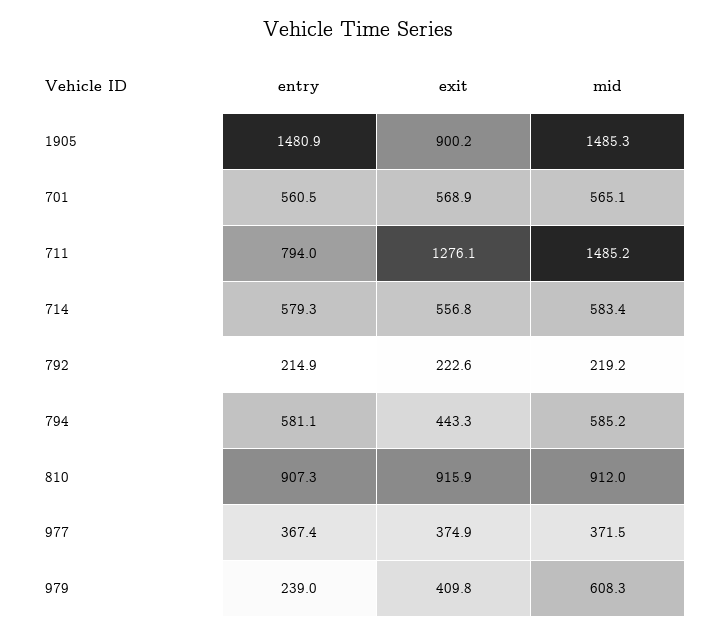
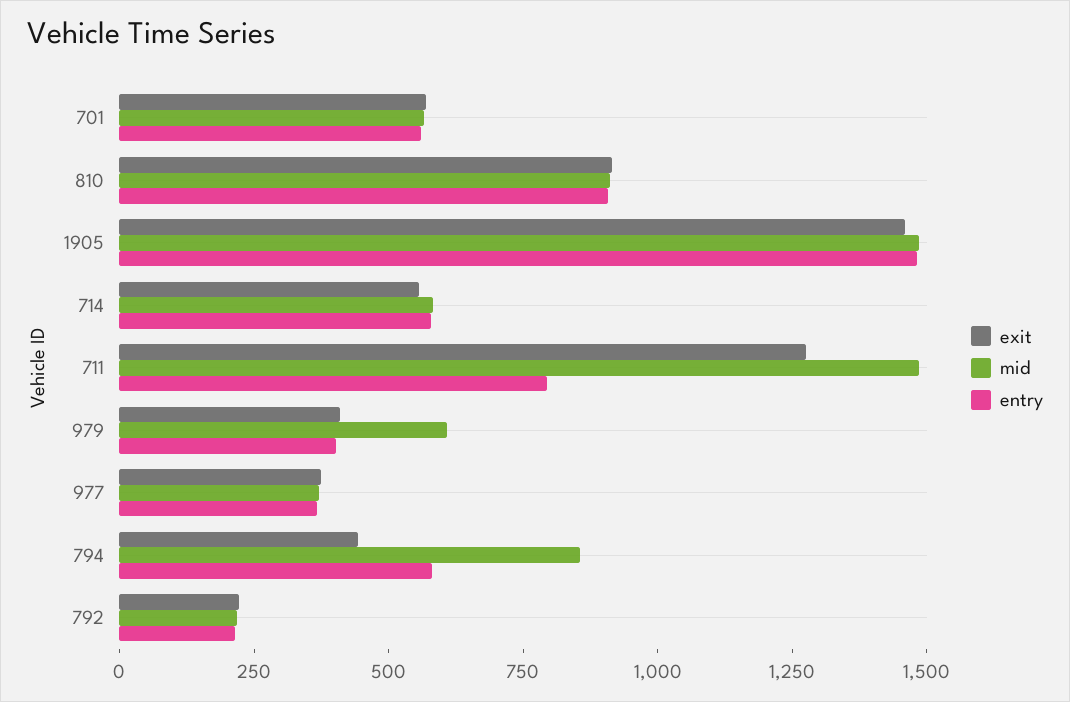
exit, 1905: 900.2 -> 1450
mid, 794: 585.2 -> 850
entry, 979: 239 -> 400

